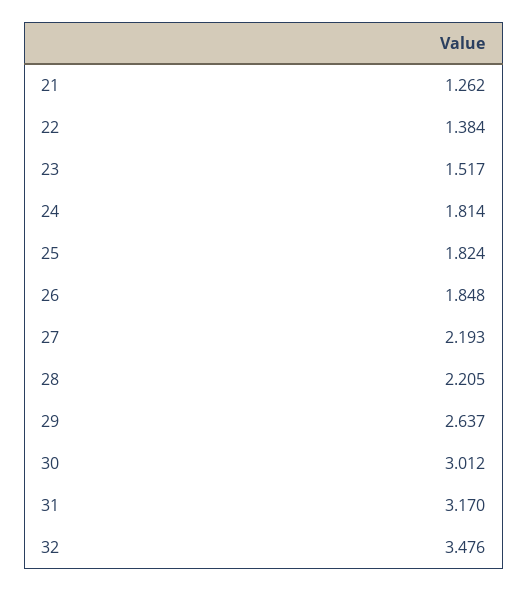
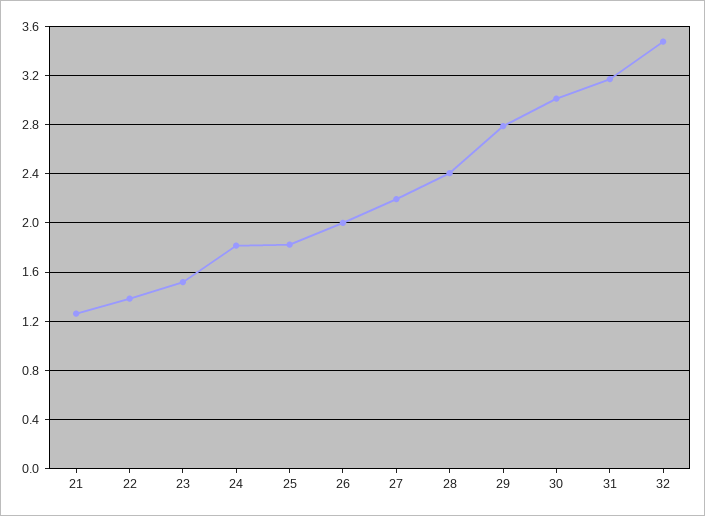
26: 1.848 -> 2
28: 2.205 -> 2.4
29: 2.637 -> 2.8

